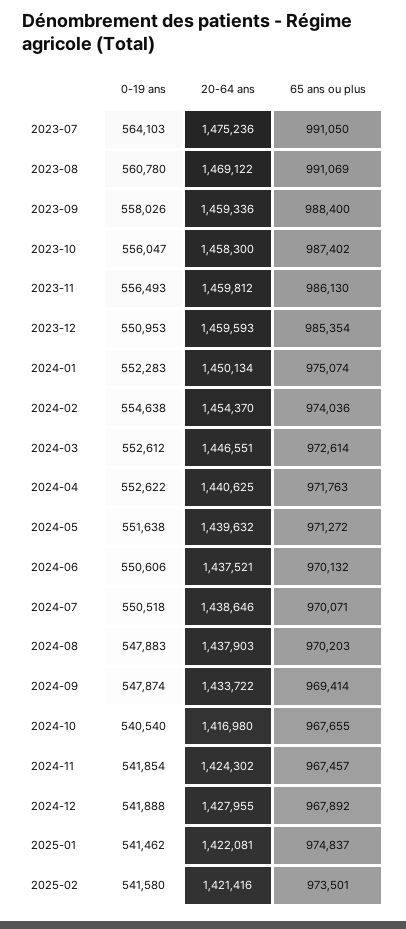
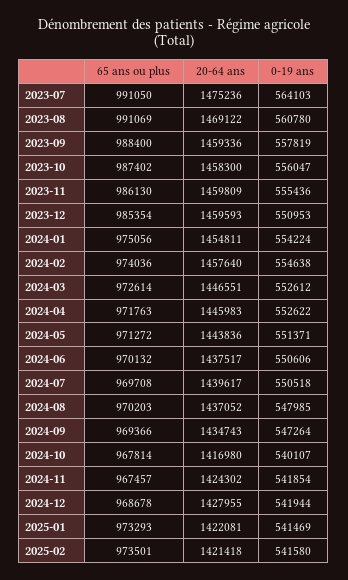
0-19 ans, 2023-09: 558026 -> 557819
0-19 ans, 2023-11: 556493 -> 555436
20-64 ans, 2023-11: 1459812 -> 1459809
0-19 ans, 2024-01: 552283 -> 554224
20-64 ans, 2024-01: 1450134 -> 1454811
65 ans ou plus, 2024-01: 975074 -> 975056
20-64 ans, 2024-02: 1454370 -> 1457640
20-64 ans, 2024-04: 1440625 -> 1445983
0-19 ans, 2024-05: 551638 -> 551371
20-64 ans, 2024-05: 1439632 -> 1443836
20-64 ans, 2024-06: 1437521 -> 1437517
20-64 ans, 2024-07: 1438646 -> 1439617
65 ans ou plus, 2024-07: 970071 -> 969708
0-19 ans, 2024-08: 547883 -> 547985
20-64 ans, 2024-08: 1437903 -> 1437052
0-19 ans, 2024-09: 547874 -> 547264
20-64 ans, 2024-09: 1433722 -> 1434743
65 ans ou plus, 2024-09: 969414 -> 969366
0-19 ans, 2024-10: 540540 -> 540107
65 ans ou plus, 2024-10: 967655 -> 967814
0-19 ans, 2024-12: 541888 -> 541944
65 ans ou plus, 2024-12: 967892 -> 968678
0-19 ans, 2025-01: 541462 -> 541469
65 ans ou plus, 2025-01: 974837 -> 973293
20-64 ans, 2025-02: 1421416 -> 1421418

